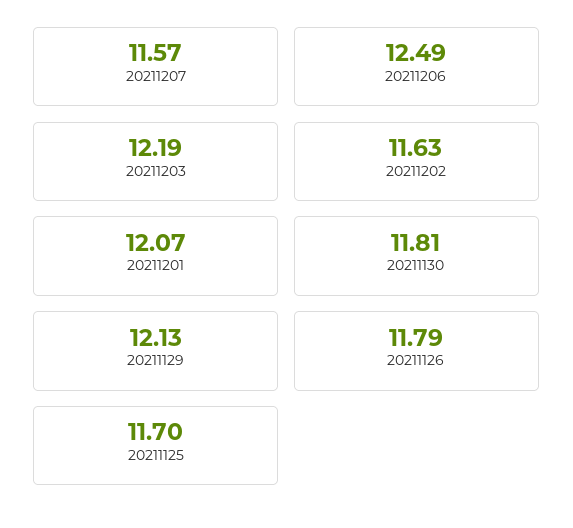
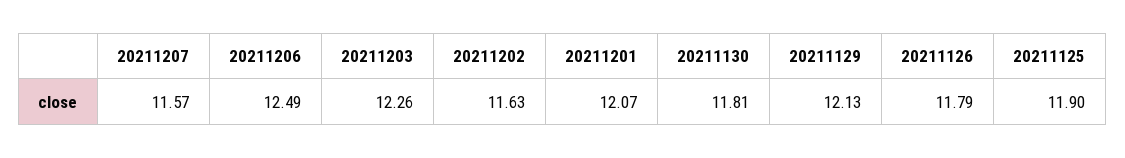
20211203: 12.19 -> 12.26
20211125: 11.7 -> 11.9

